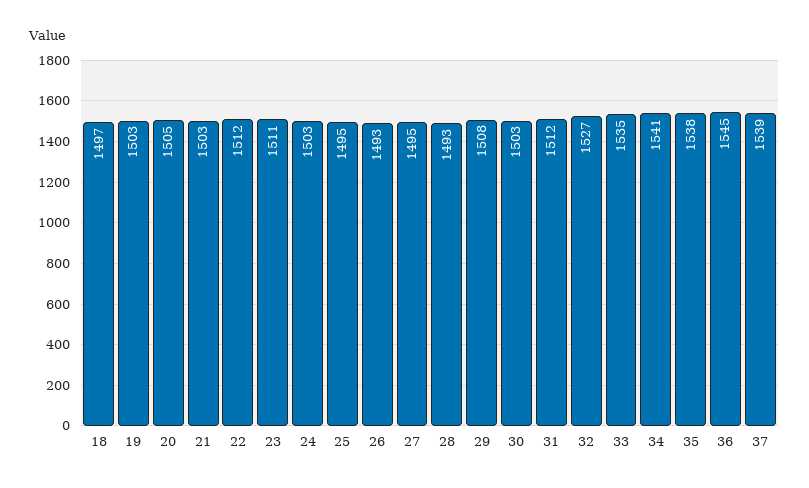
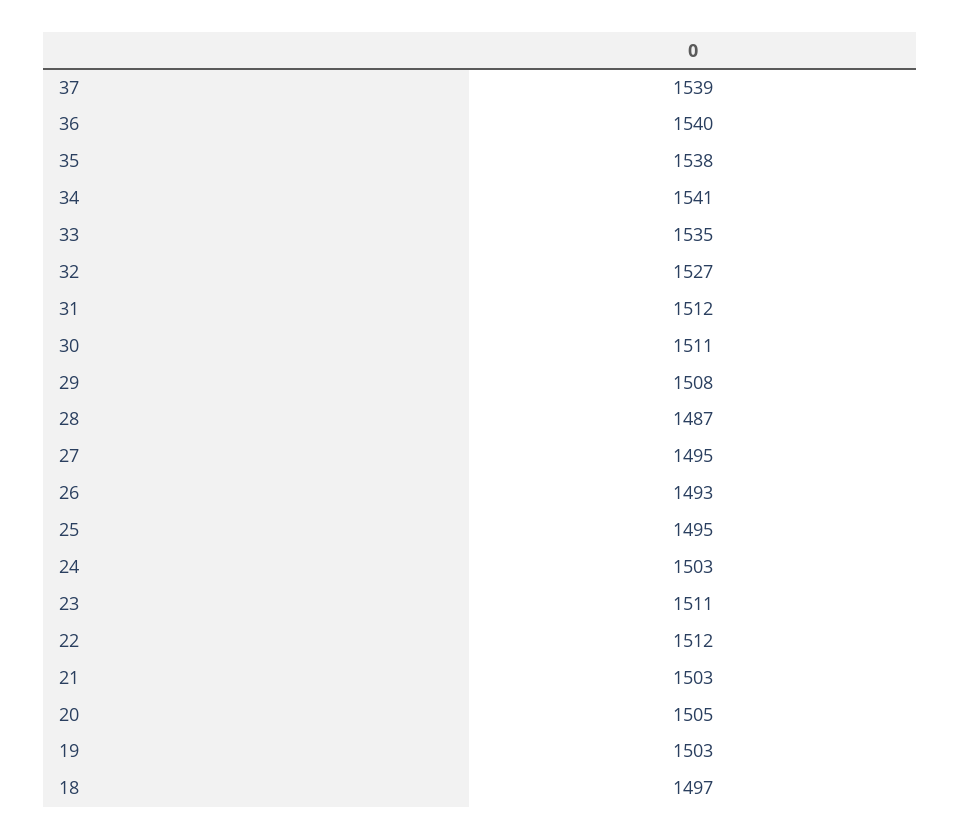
28: 1493 -> 1487
30: 1503 -> 1511
36: 1545 -> 1540

